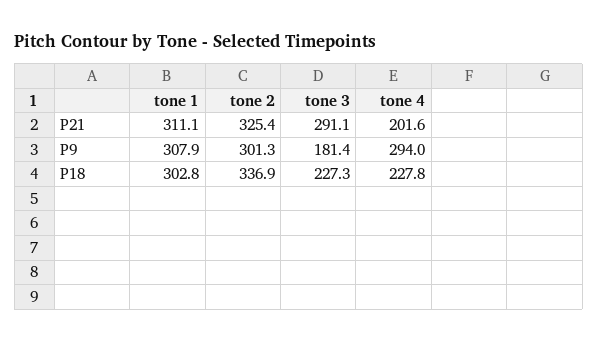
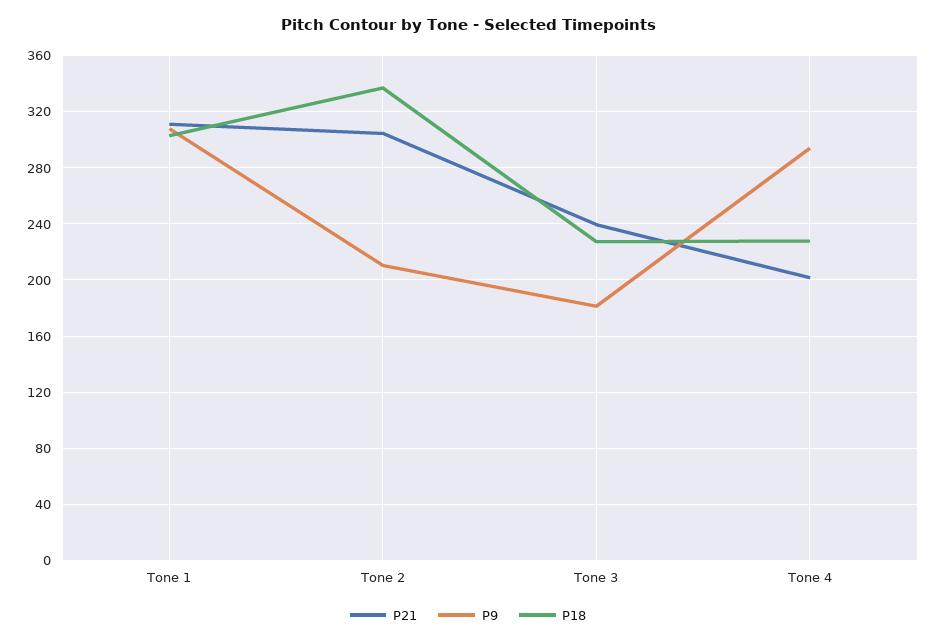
P21, tone 2: 325.4 -> 305
P21, tone 3: 291.1 -> 240
P9, tone 2: 301.3 -> 210

